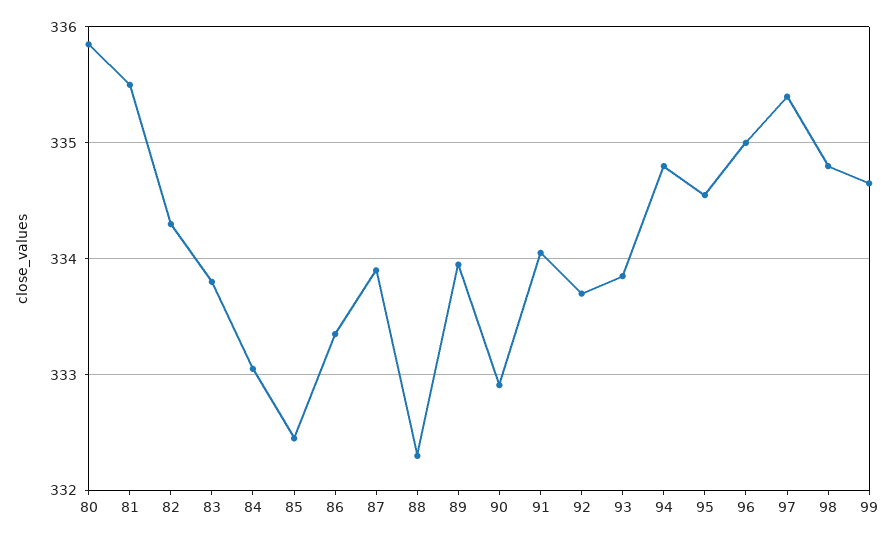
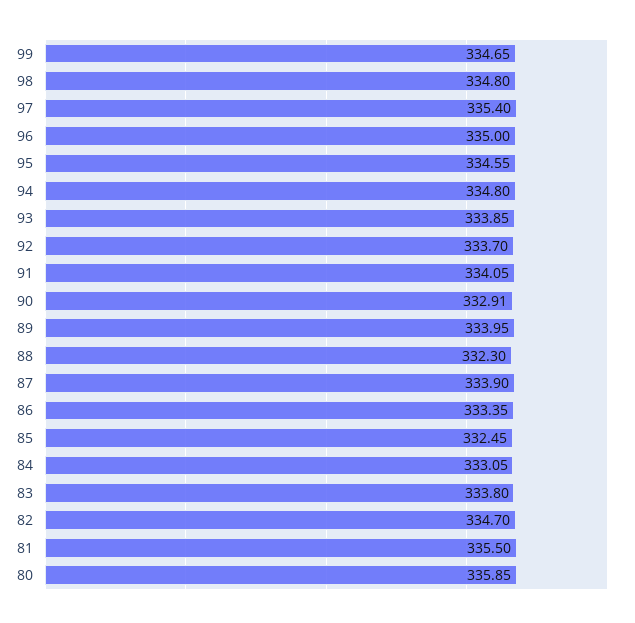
82: 334.3 -> 334.7

